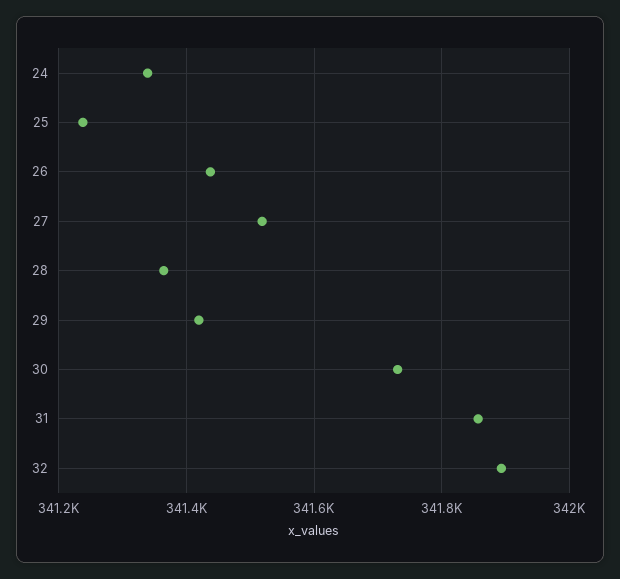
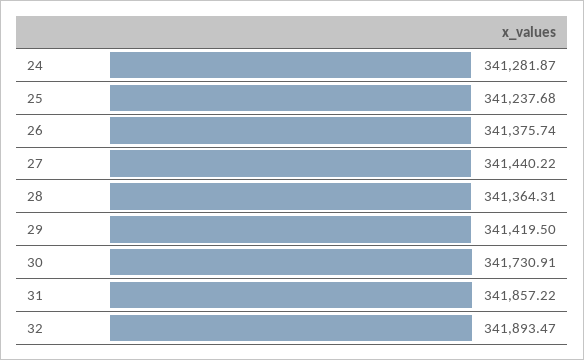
24: 341340 -> 341281.87
26: 341440 -> 341375.74
27: 341520 -> 341440.22

